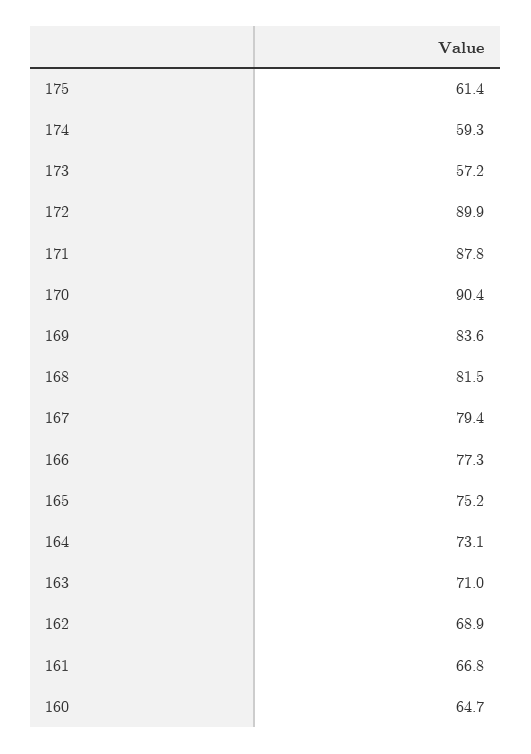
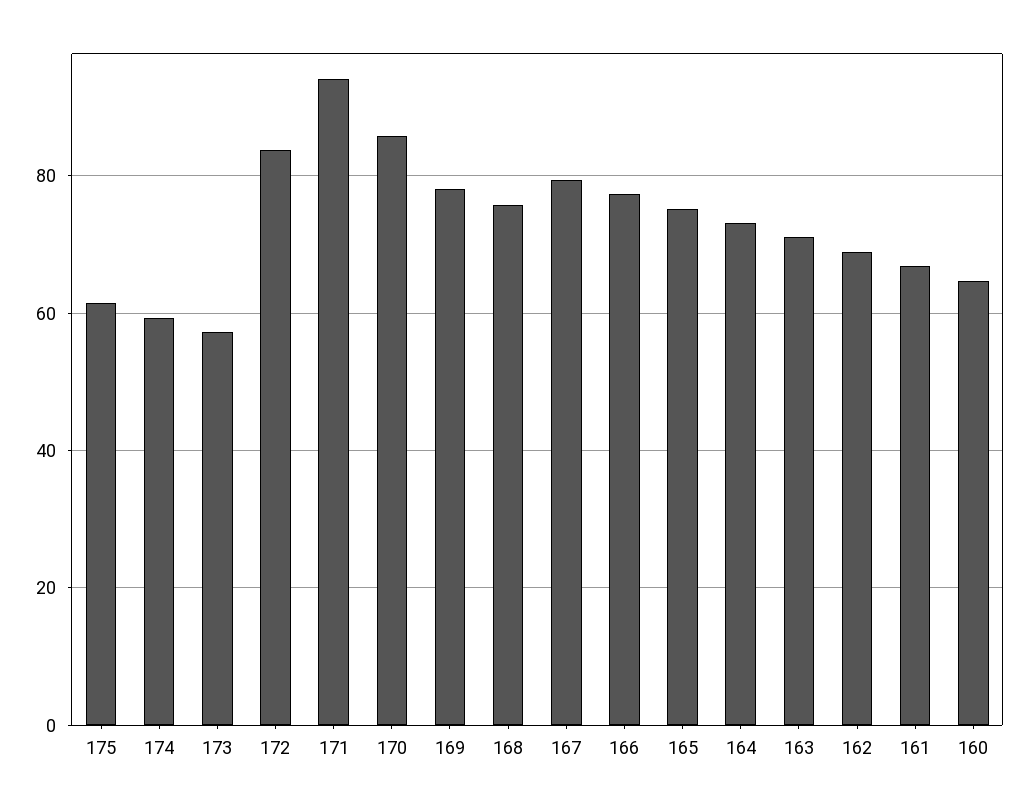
172: 89.9 -> 84
171: 87.8 -> 94
170: 90.4 -> 86
169: 83.6 -> 78
168: 81.5 -> 76

